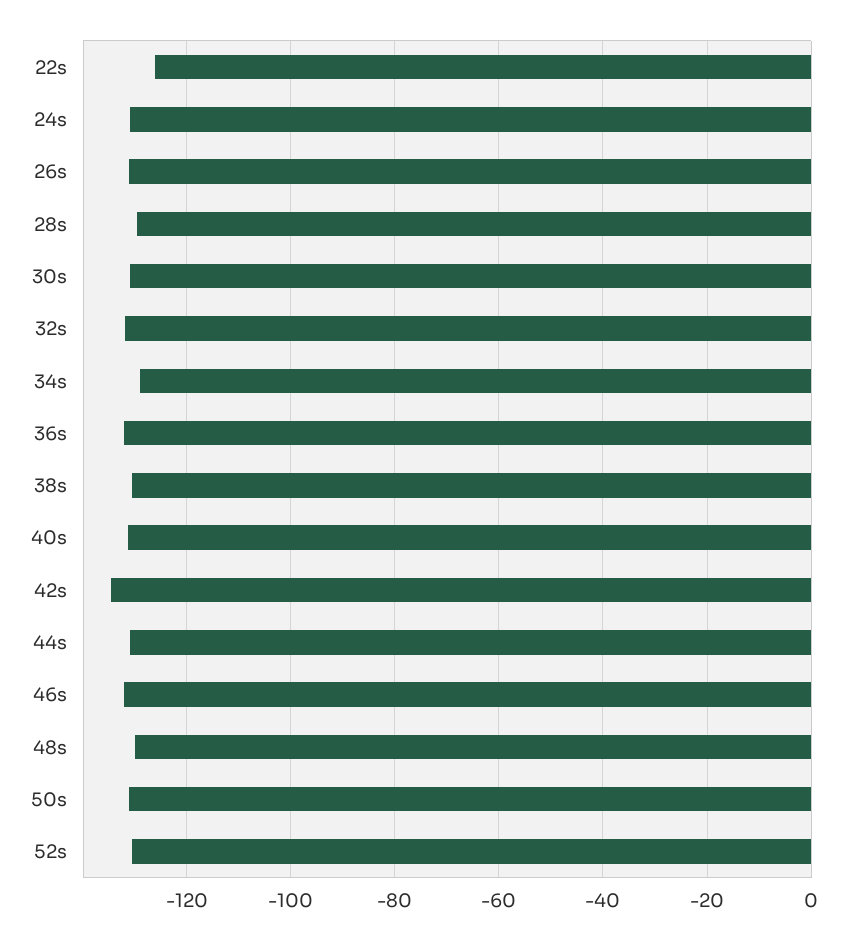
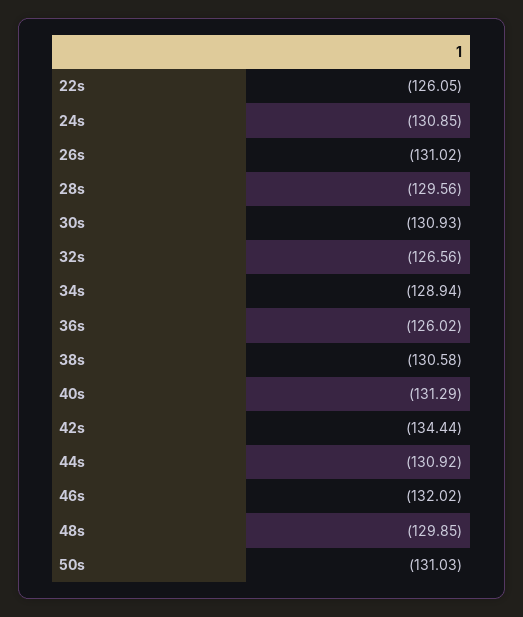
32s: -132 -> -126.56
36s: -132 -> -126.02
52s: -130 -> none

